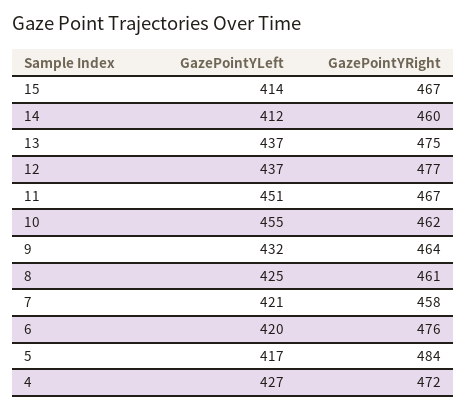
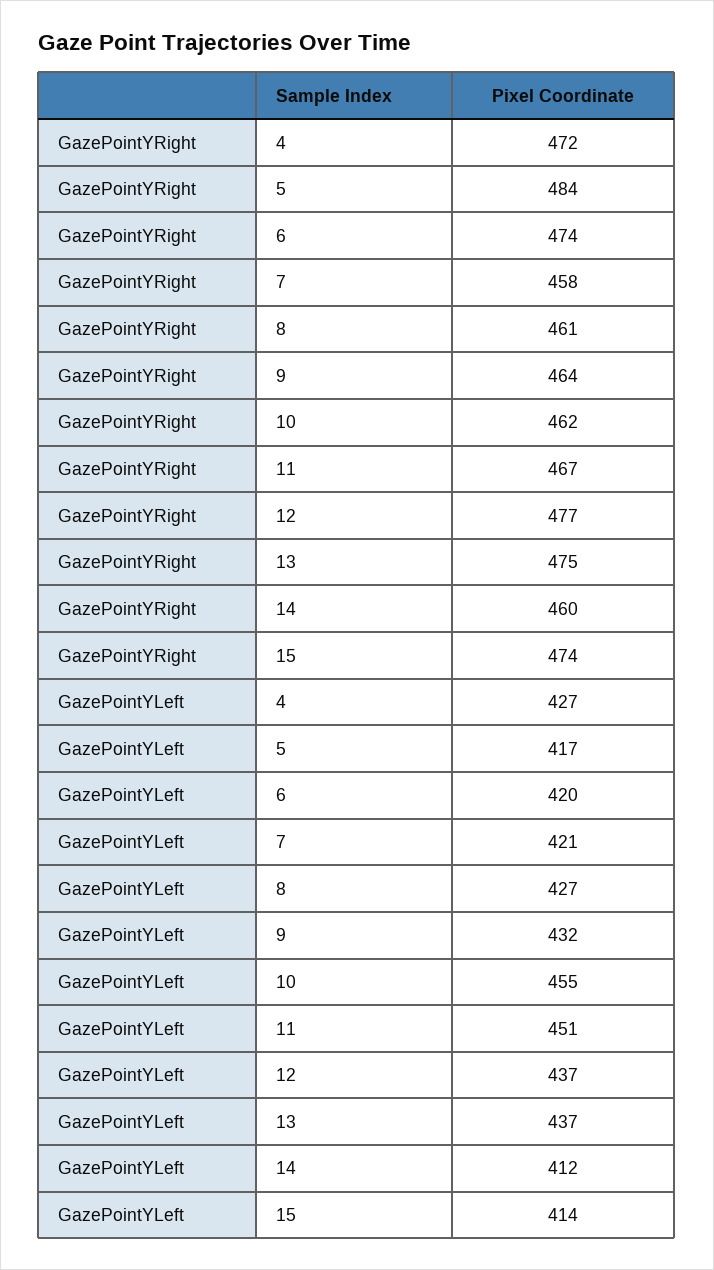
GazePointYRight, 15: 467 -> 474
GazePointYLeft, 8: 425 -> 427
GazePointYRight, 6: 476 -> 474

